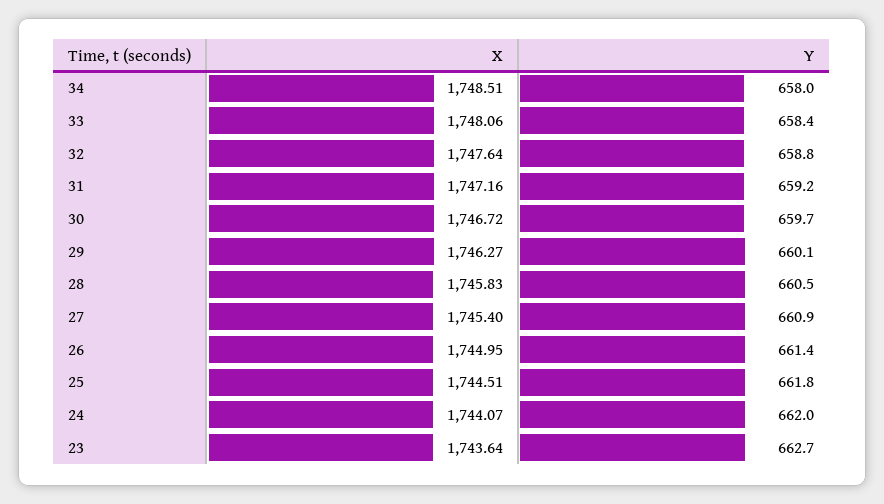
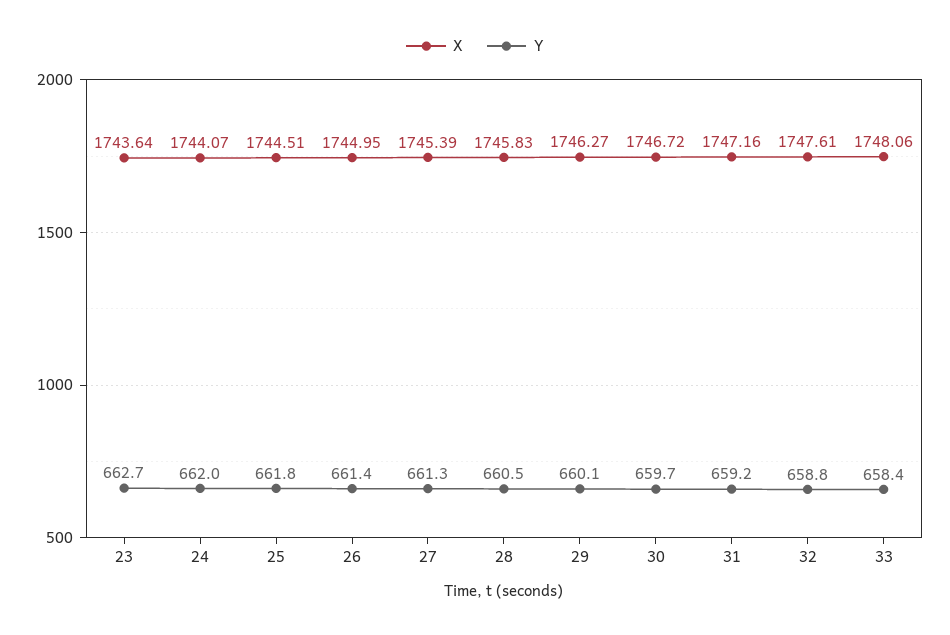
X, 34: 1748.51 -> none
Y, 34: 658 -> none
X, 32: 1747.64 -> 1747.61
X, 27: 1745.4 -> 1745.39
Y, 27: 660.9 -> 661.3

